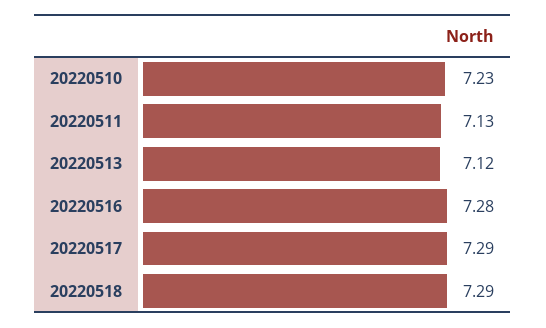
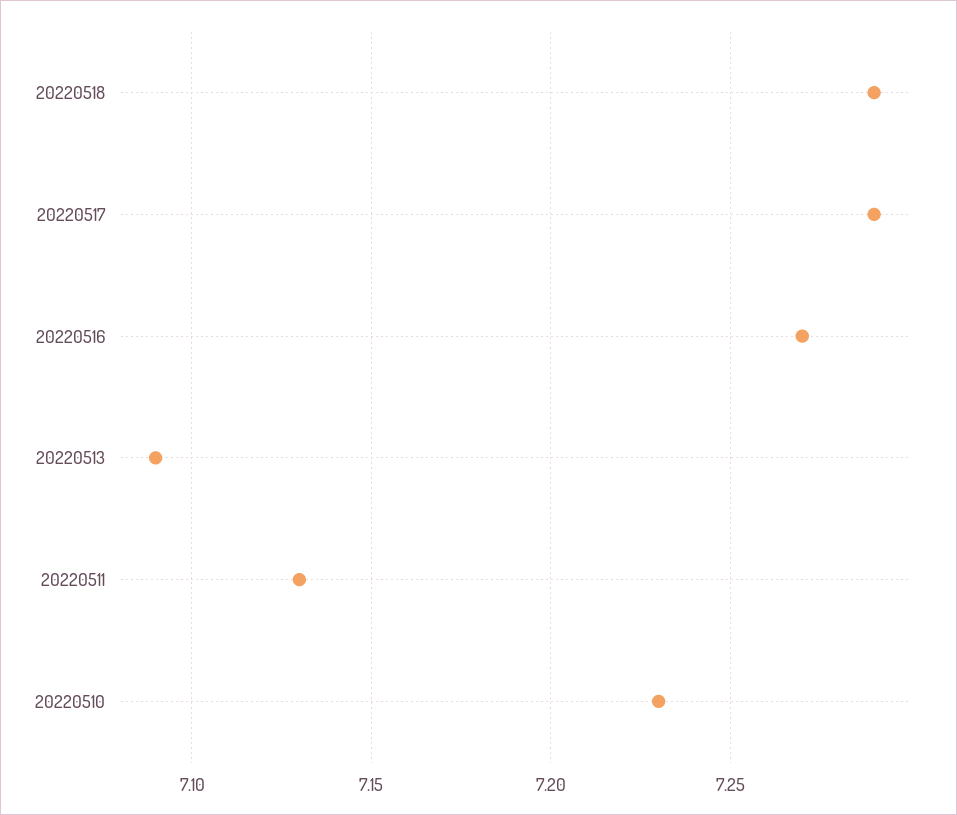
20220513: 7.12 -> 7.09
20220516: 7.28 -> 7.27

